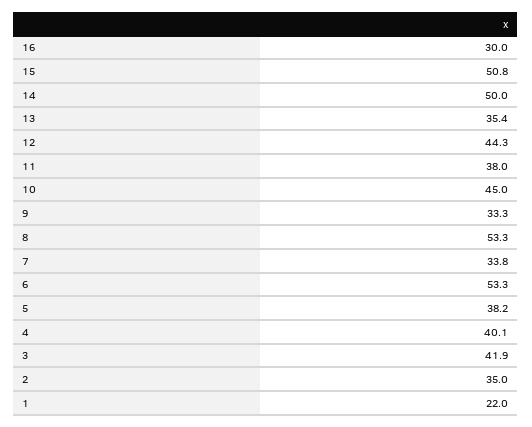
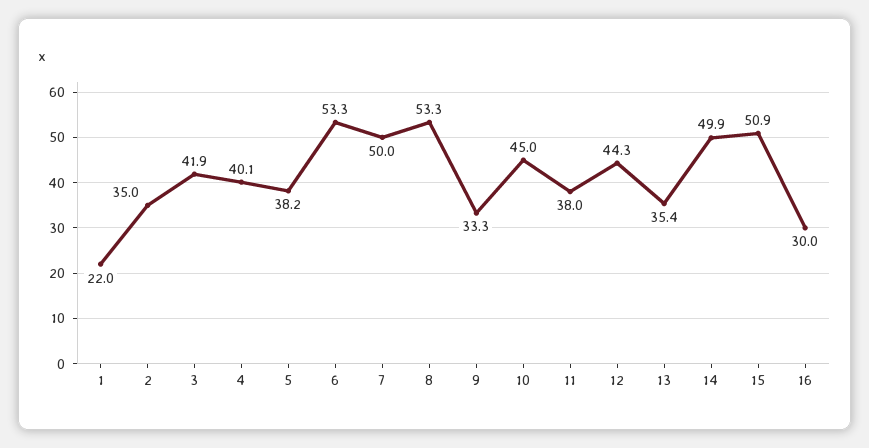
15: 50.8 -> 50.9
14: 50 -> 49.9
7: 33.8 -> 50

